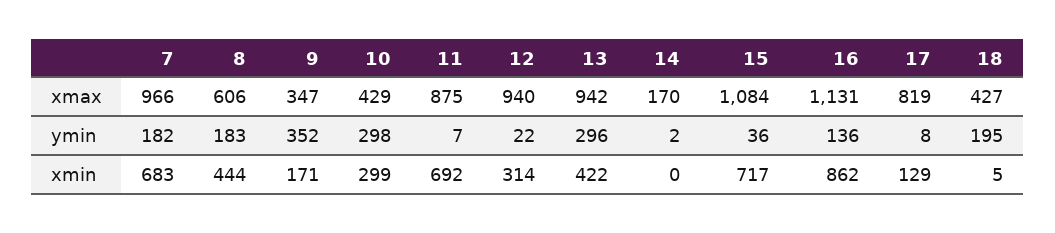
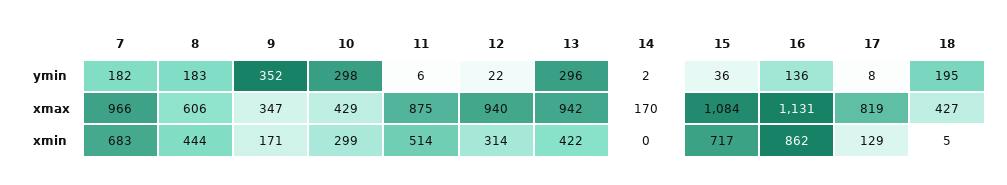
11, ymin: 7 -> 6
11, xmin: 692 -> 514

